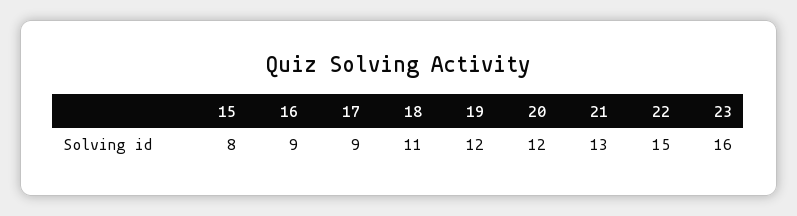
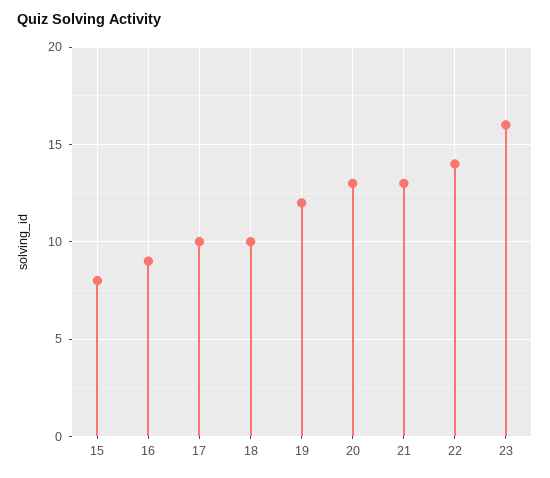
17: 9 -> 10
18: 11 -> 10
20: 12 -> 13
22: 15 -> 14

